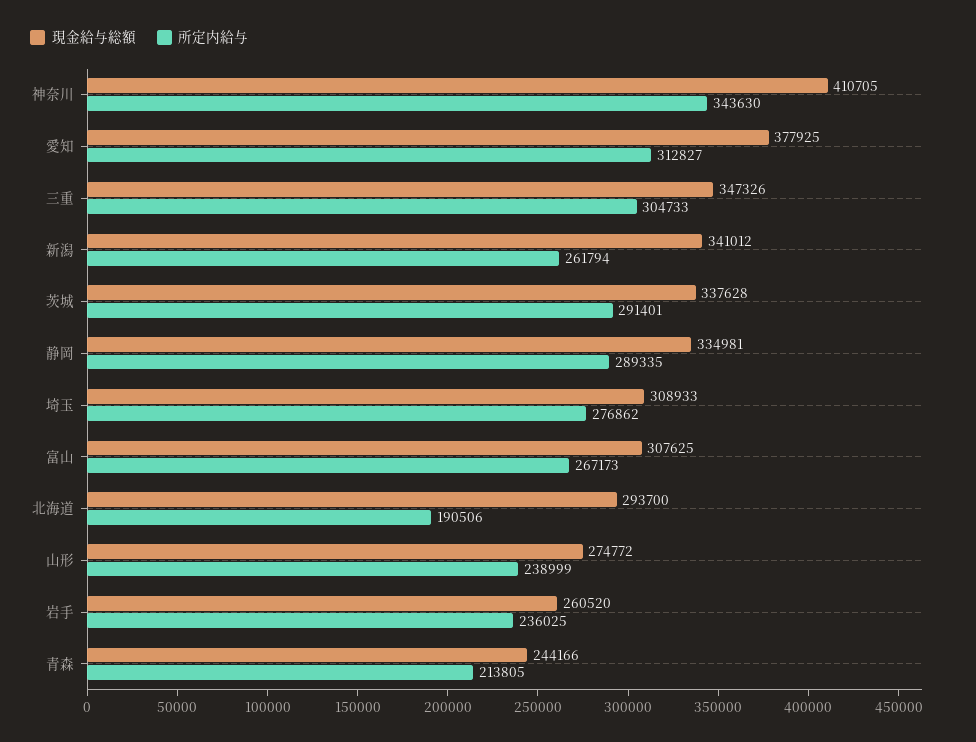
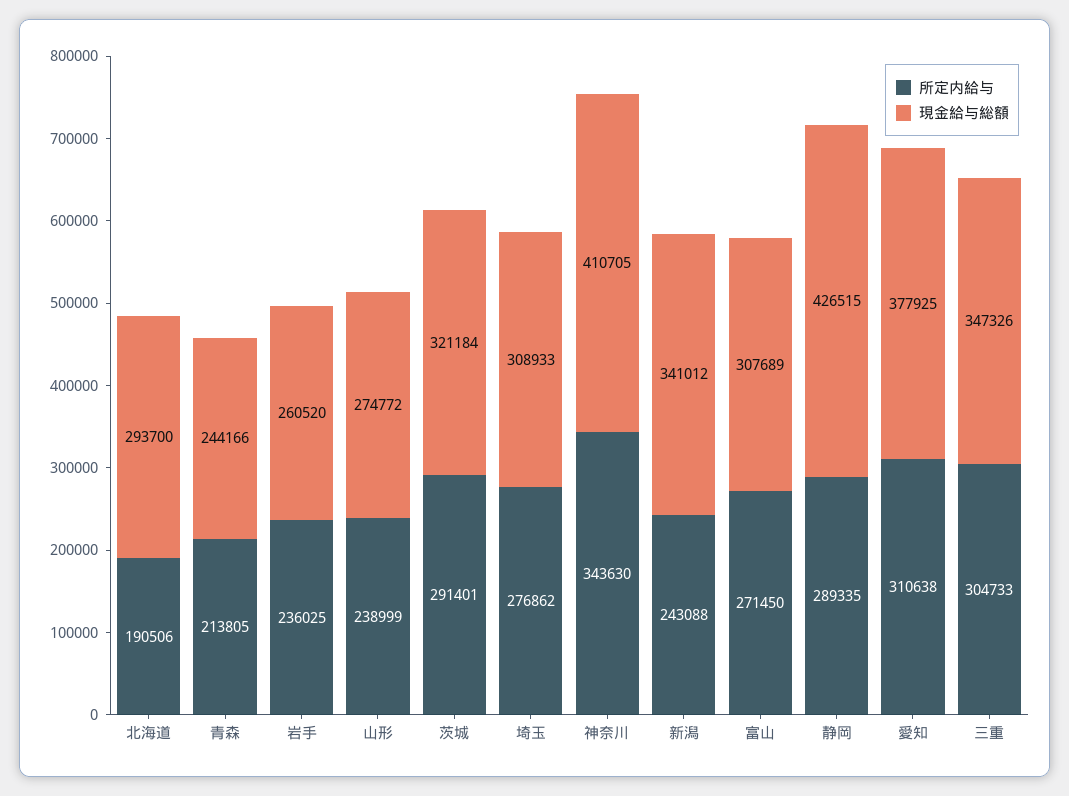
所定内給与, 愛知: 312827 -> 310638
所定内給与, 新潟: 261794 -> 243088
現金給与総額, 茨城: 337628 -> 321184
現金給与総額, 静岡: 334981 -> 426515
現金給与総額, 富山: 307625 -> 307689
所定内給与, 富山: 267173 -> 271450

